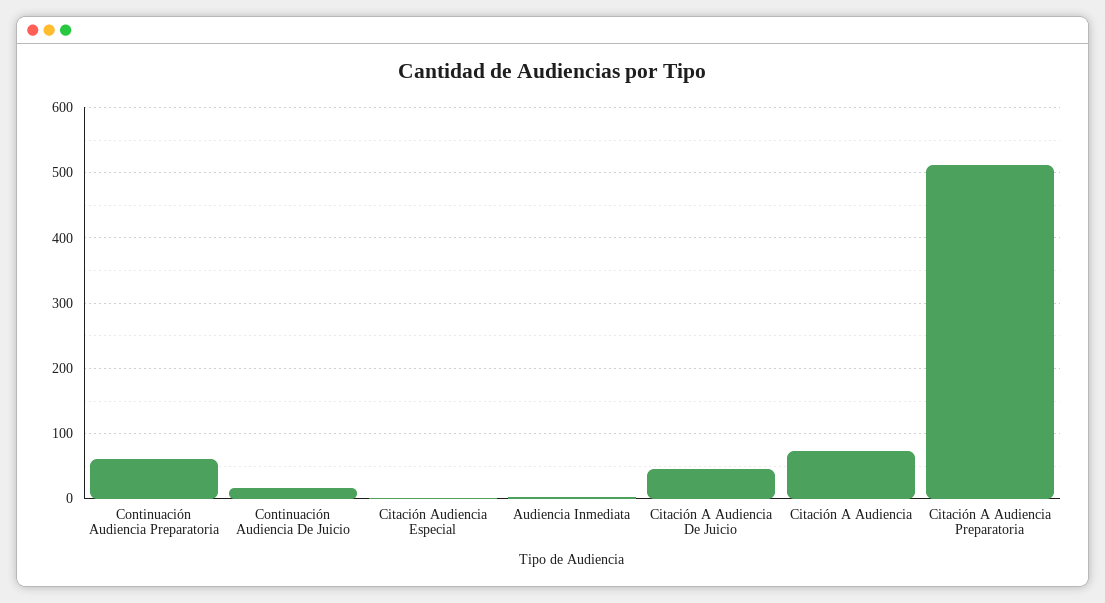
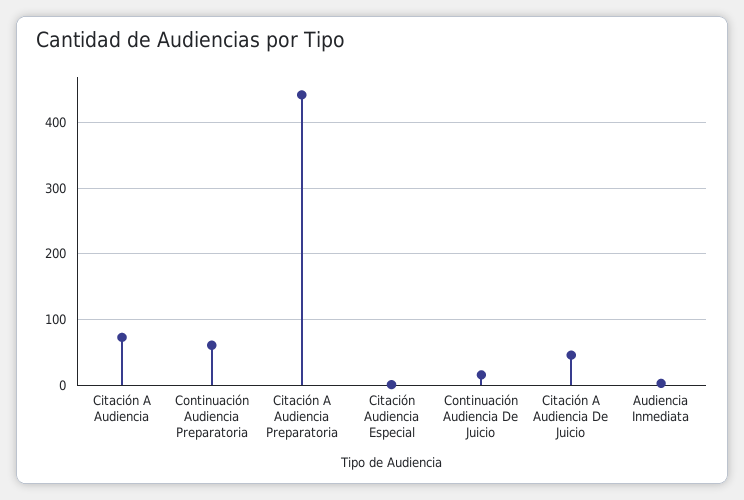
Citación A Audiencia Preparatoria: 510 -> 440

